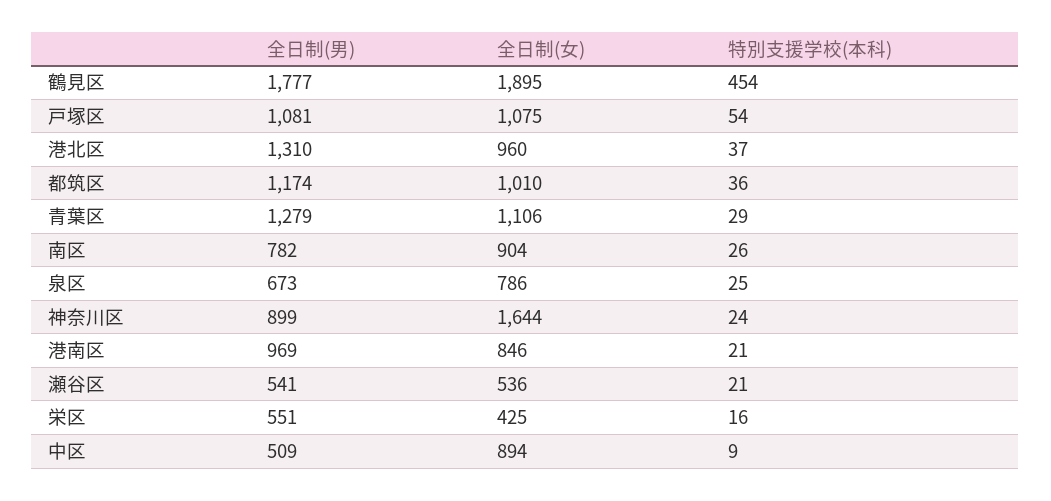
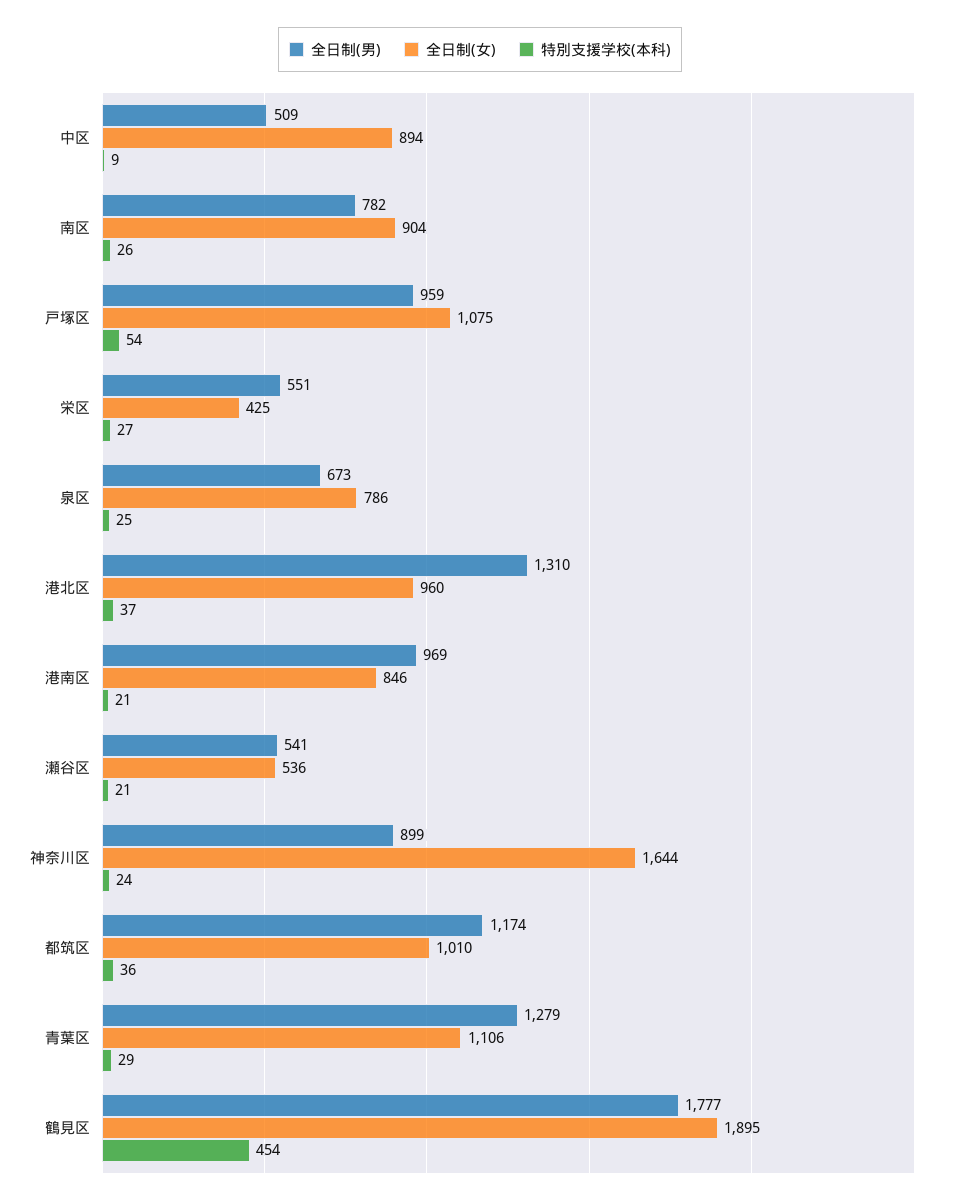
全日制(男), 戸塚区: 1081 -> 959
特別支援学校(本科), 栄区: 16 -> 27

